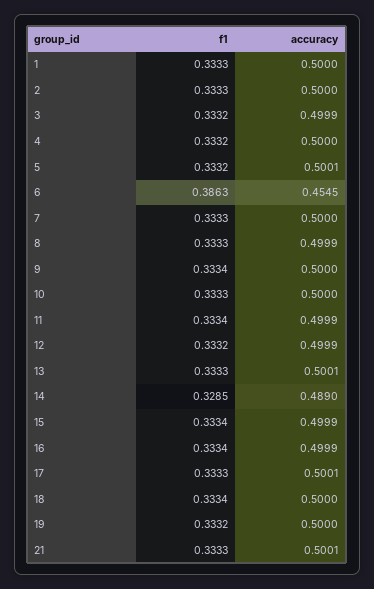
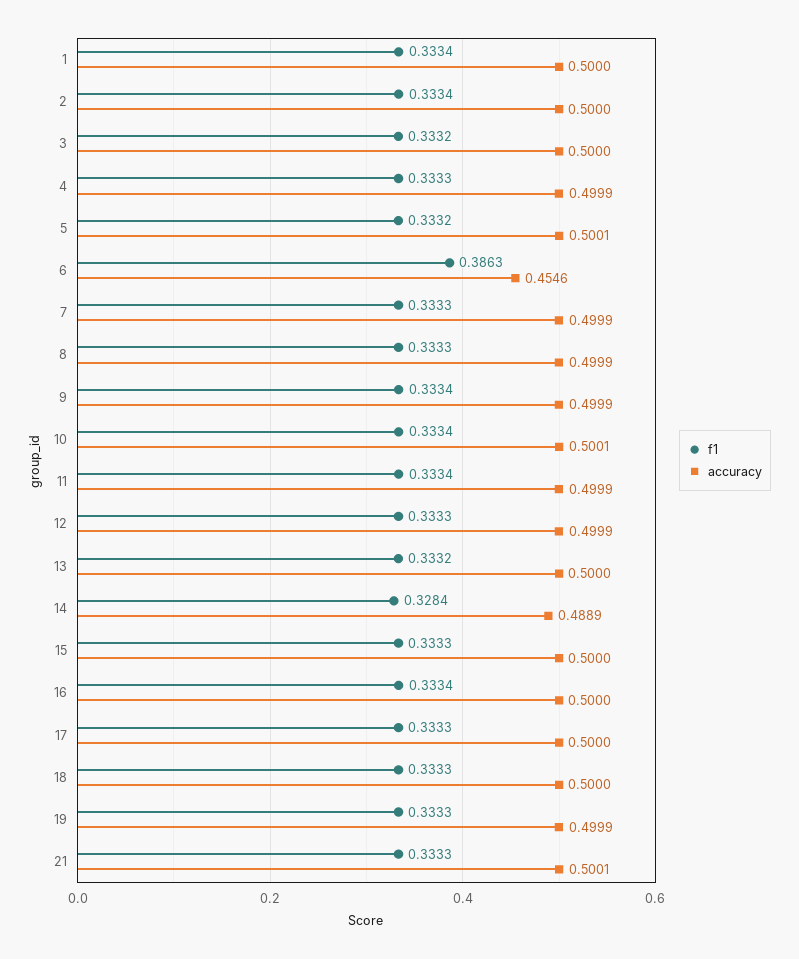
f1, 1: 0.3333 -> 0.3334
f1, 2: 0.3333 -> 0.3334
accuracy, 3: 0.4999 -> 0.5
f1, 4: 0.3332 -> 0.3333
accuracy, 4: 0.5 -> 0.4999
accuracy, 6: 0.4545 -> 0.4546
accuracy, 7: 0.5 -> 0.4999
accuracy, 9: 0.5 -> 0.4999
f1, 10: 0.3333 -> 0.3334
accuracy, 10: 0.5 -> 0.5001
f1, 12: 0.3332 -> 0.3333
f1, 13: 0.3333 -> 0.3332
accuracy, 13: 0.5001 -> 0.5
f1, 14: 0.3285 -> 0.3284
accuracy, 14: 0.489 -> 0.4889
f1, 15: 0.3334 -> 0.3333
accuracy, 15: 0.4999 -> 0.5
accuracy, 16: 0.4999 -> 0.5
accuracy, 17: 0.5001 -> 0.5
f1, 18: 0.3334 -> 0.3333
f1, 19: 0.3332 -> 0.3333
accuracy, 19: 0.5 -> 0.4999

